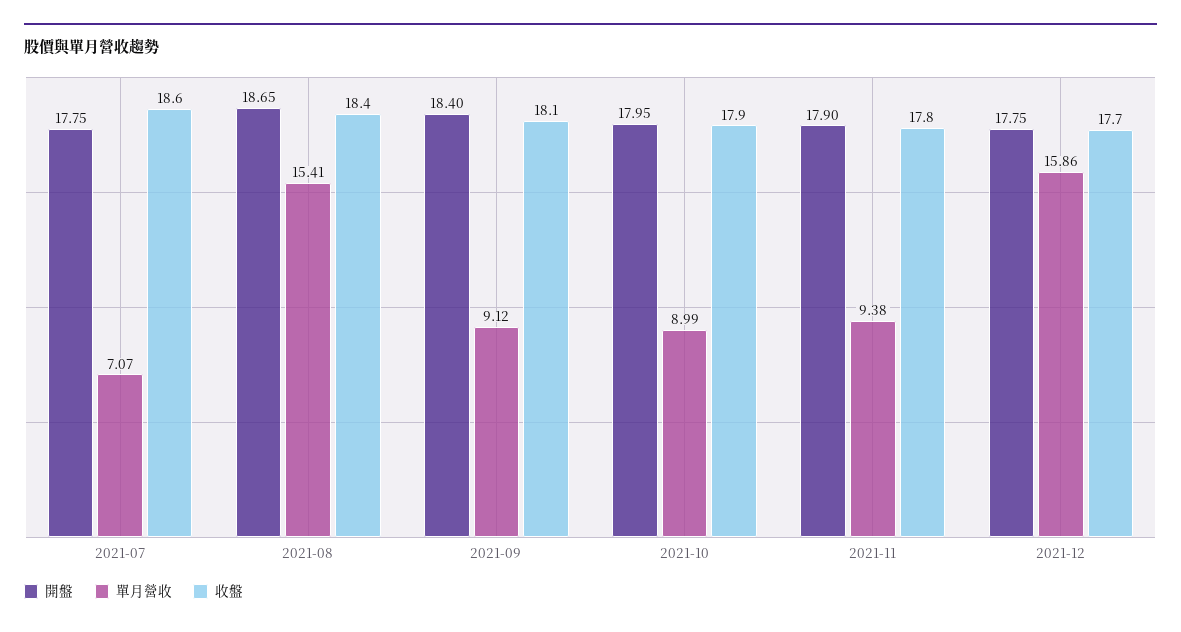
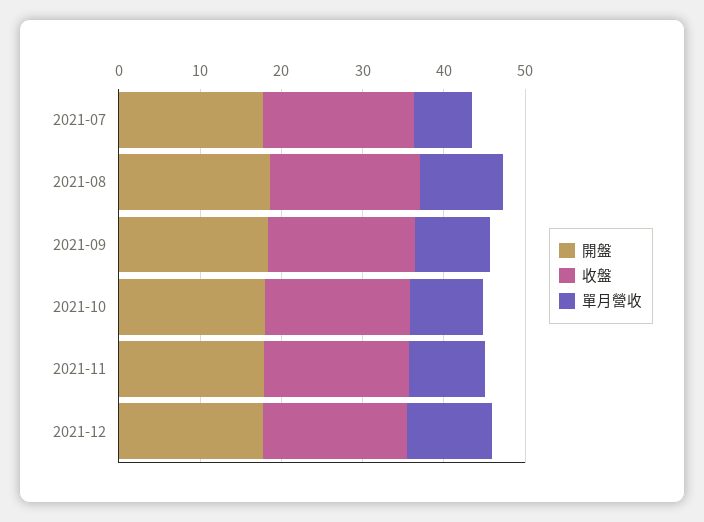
單月營收, 2021-08: 15.41 -> 10
單月營收, 2021-12: 15.86 -> 10

